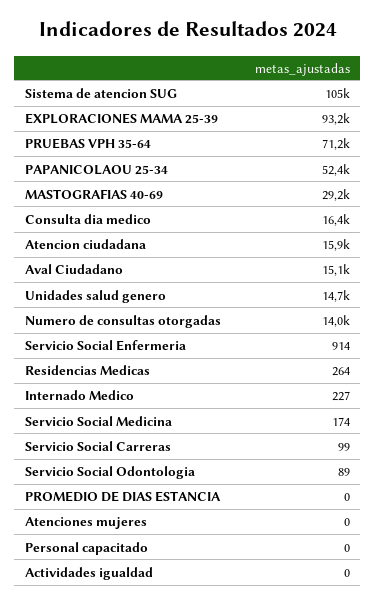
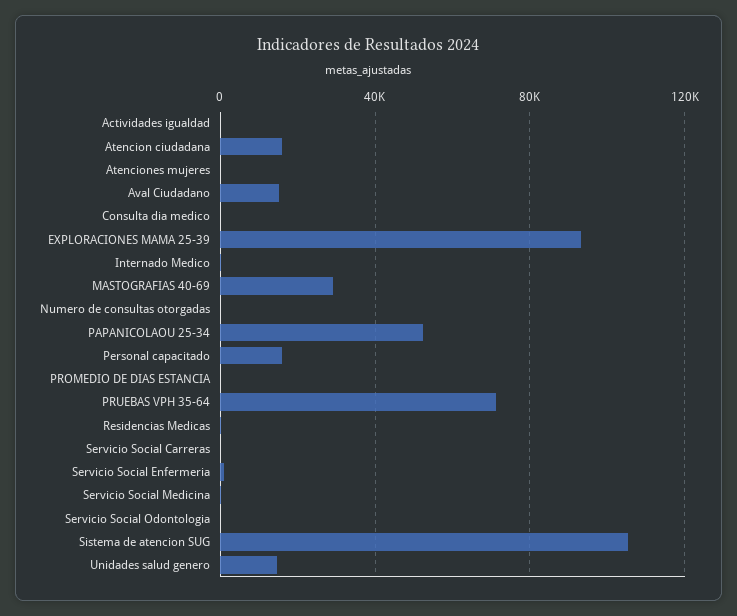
Consulta dia medico: 16400 -> 0
Numero de consultas otorgadas: 14000 -> 0
Personal capacitado: 0 -> 15000

